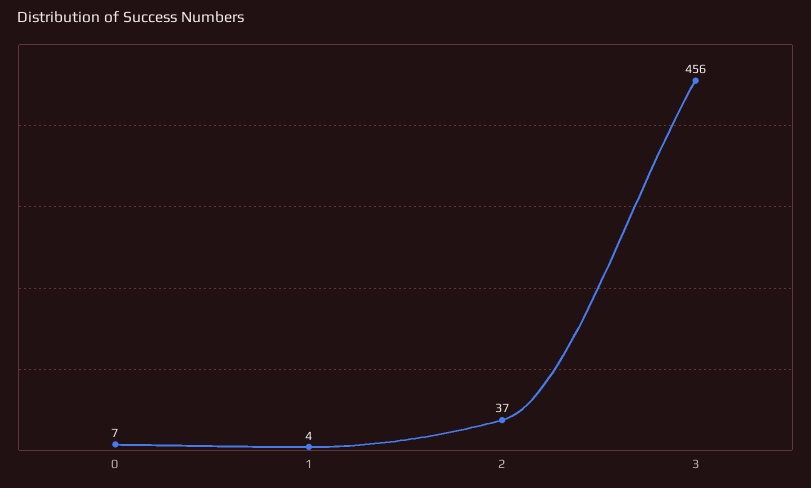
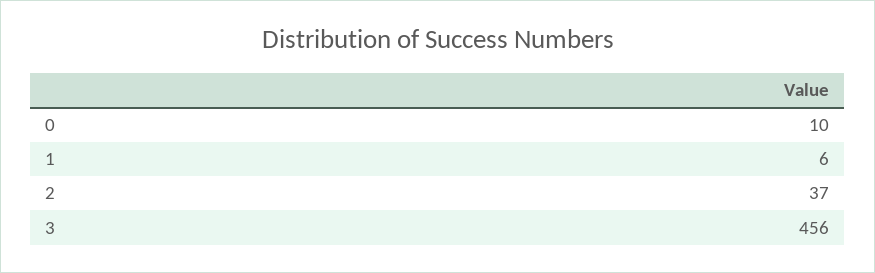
0: 7 -> 10
1: 4 -> 6

